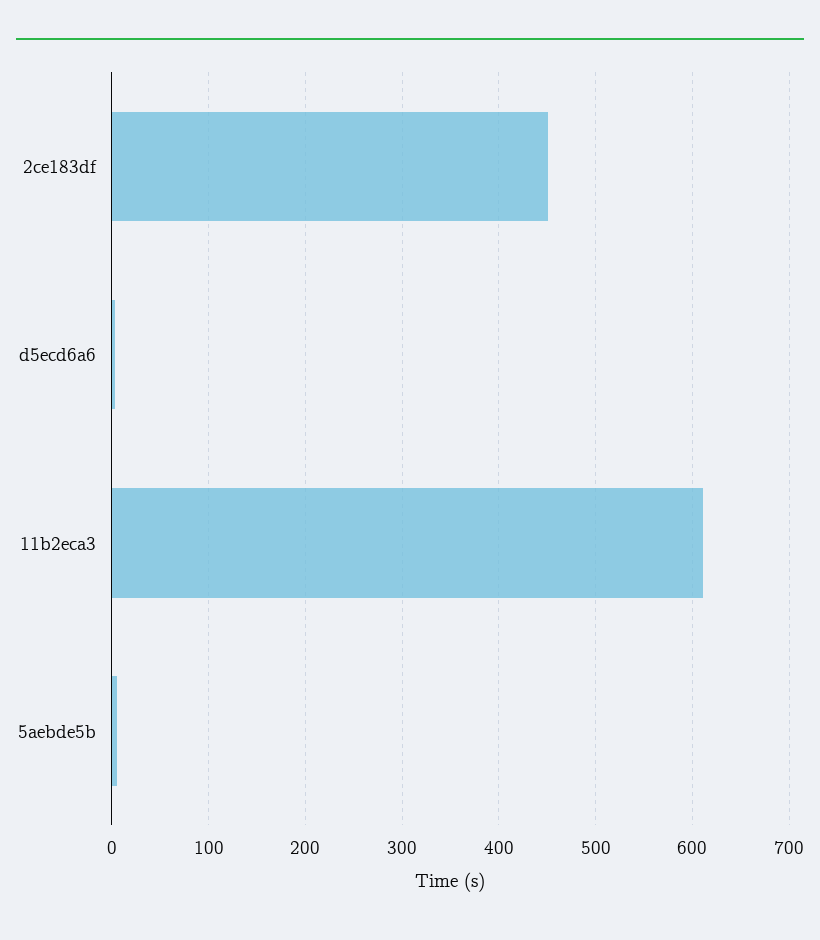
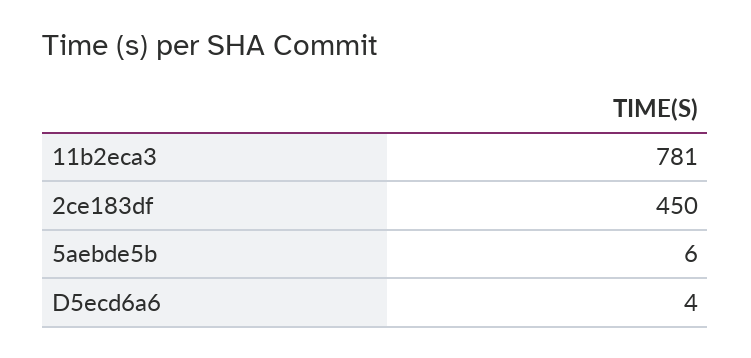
11b2eca3: 610 -> 781

